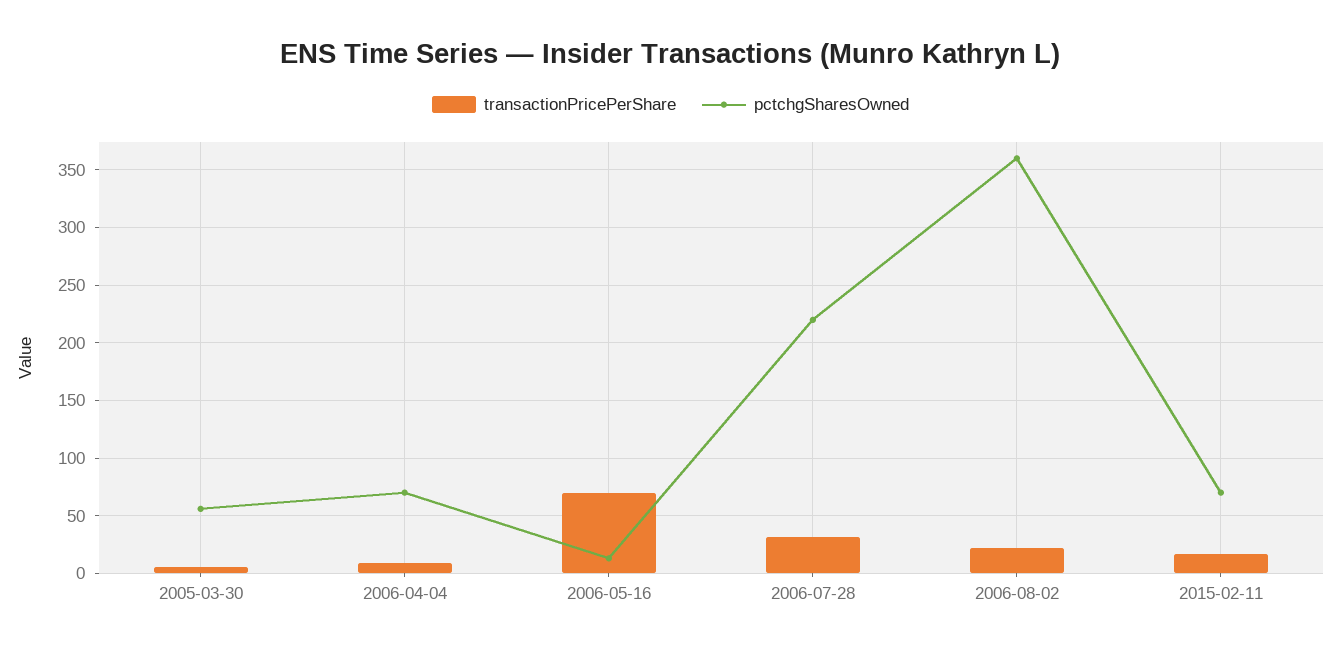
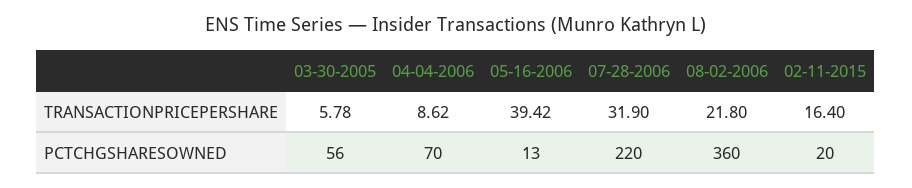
transactionPricePerShare, 2006-05-16: 70 -> 39.42
pctchgSharesOwned, 2015-02-11: 70 -> 20

